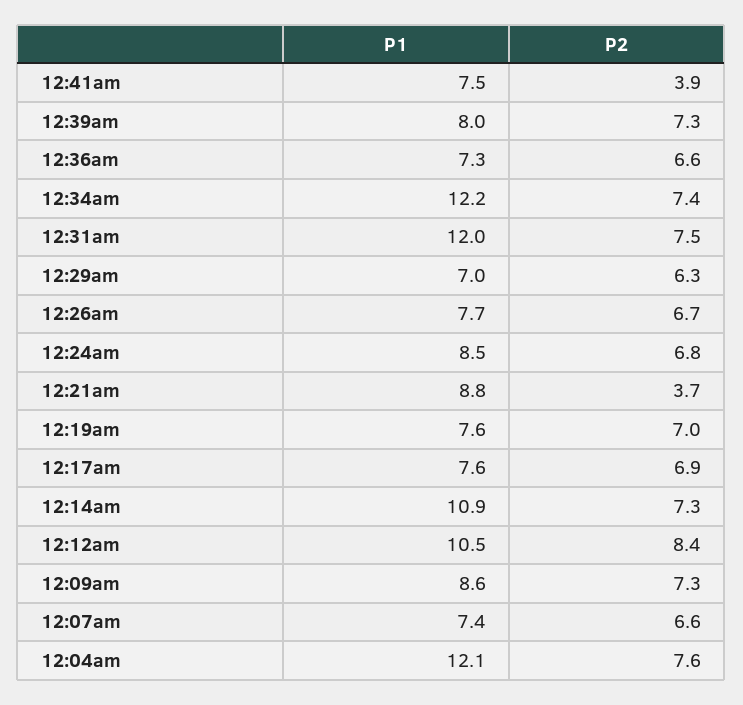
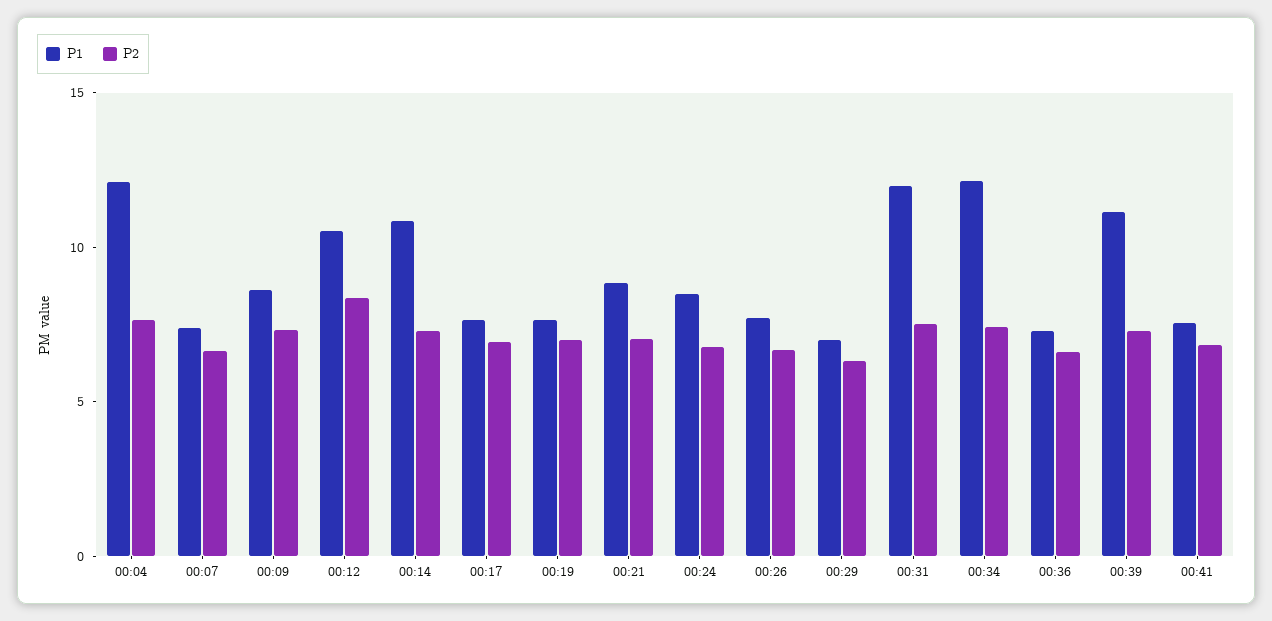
P2, 12:41am: 3.9 -> 7
P1, 12:39am: 8 -> 11
P2, 12:21am: 3.7 -> 7

